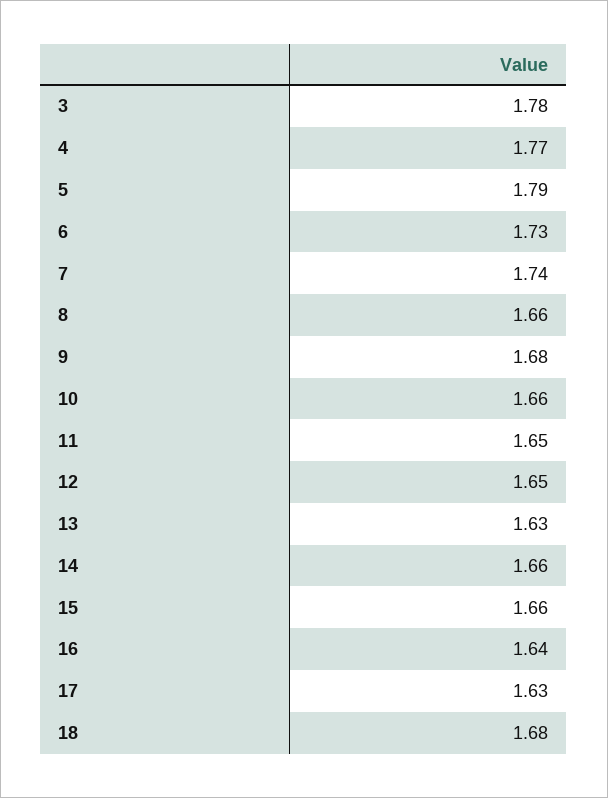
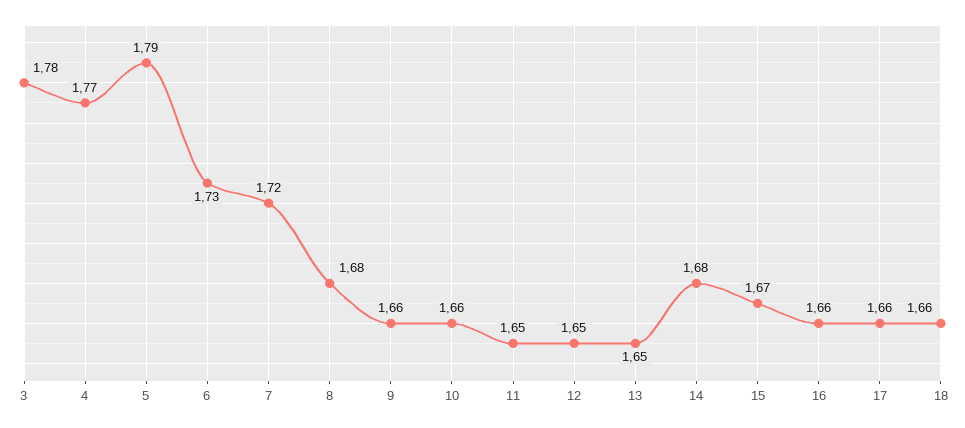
7: 1.74 -> 1.72
8: 1.66 -> 1.68
9: 1.68 -> 1.66
13: 1.63 -> 1.65
14: 1.66 -> 1.68
15: 1.66 -> 1.67
16: 1.64 -> 1.66
17: 1.63 -> 1.66
18: 1.68 -> 1.66

